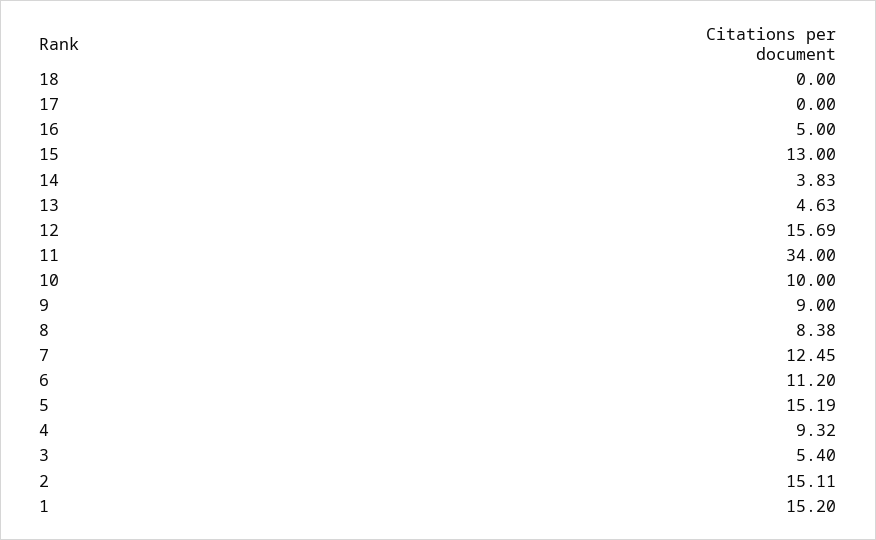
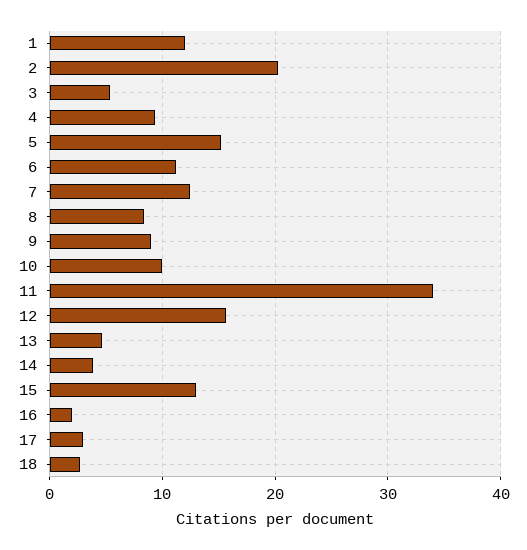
18: 0 -> 3
17: 0 -> 3
16: 5 -> 2
2: 15.11 -> 20
1: 15.2 -> 12

